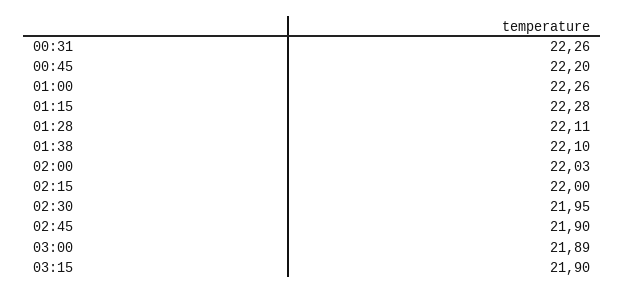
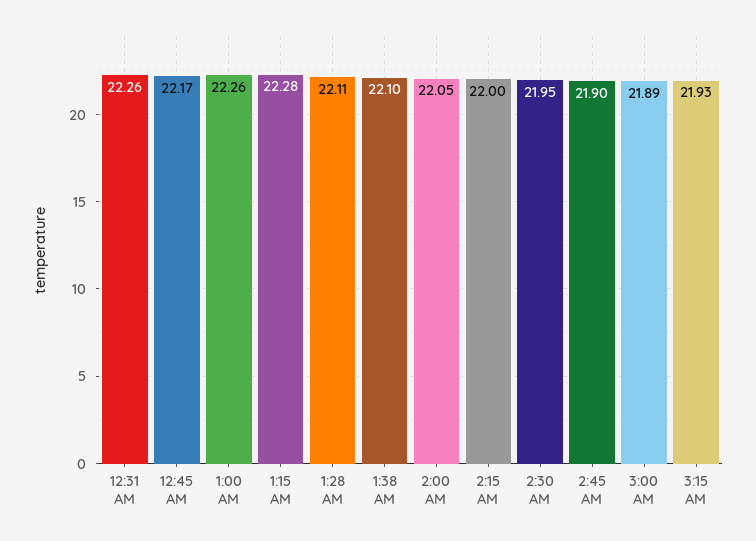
00:45: 22.2 -> 22.17
02:00: 22.03 -> 22.05
03:15: 21.9 -> 21.93

